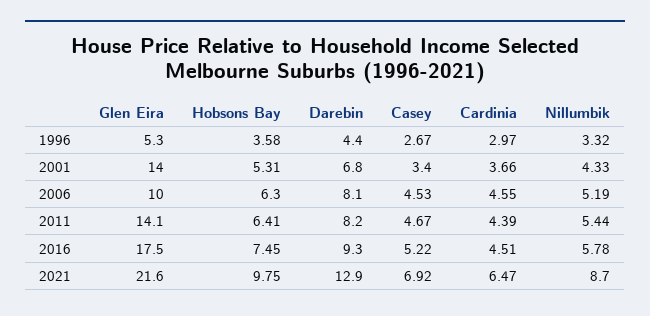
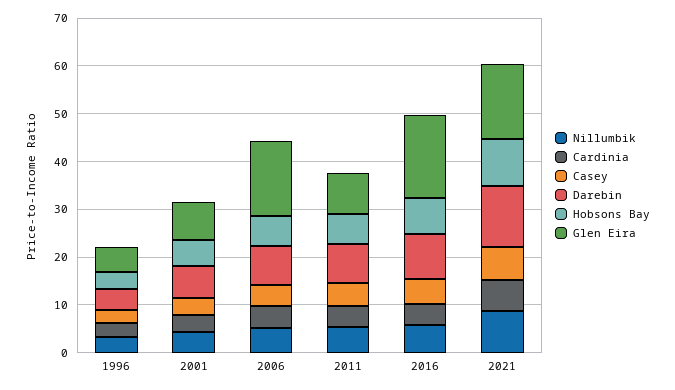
Glen Eira, 2001: 14 -> 8
Glen Eira, 2006: 10 -> 16
Glen Eira, 2011: 14.1 -> 8
Glen Eira, 2021: 21.6 -> 16

